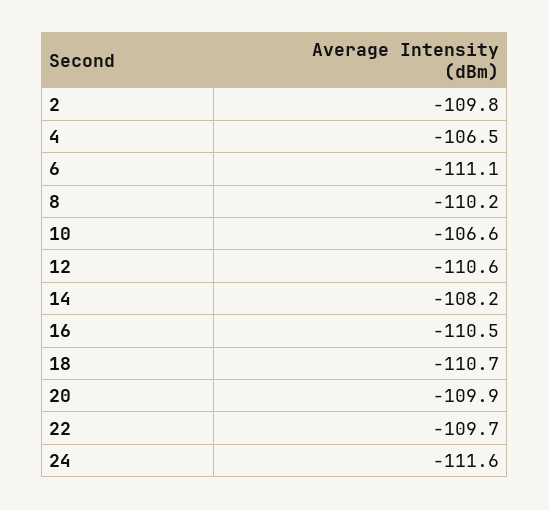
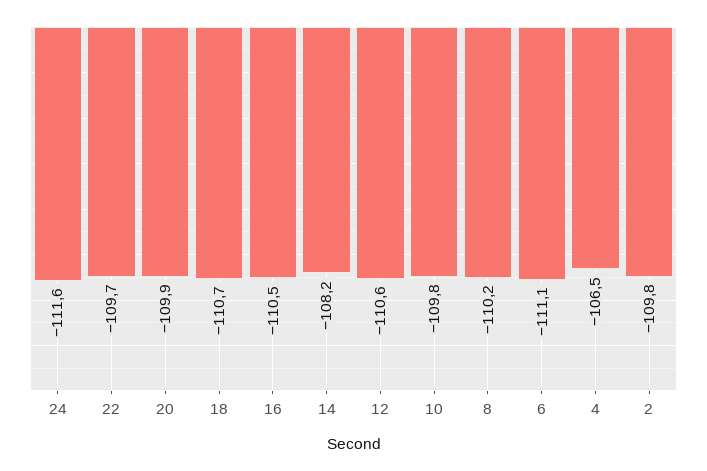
10: -106.6 -> -109.8

